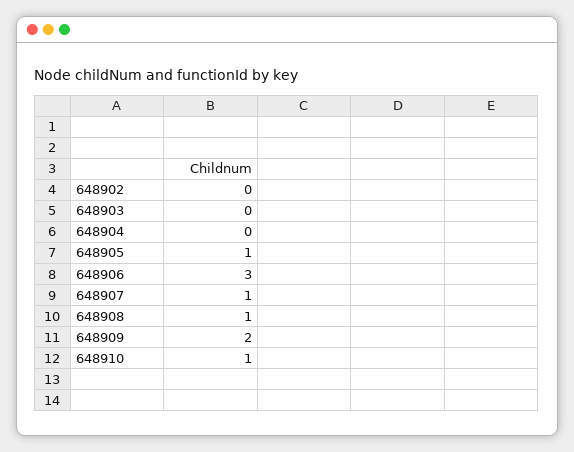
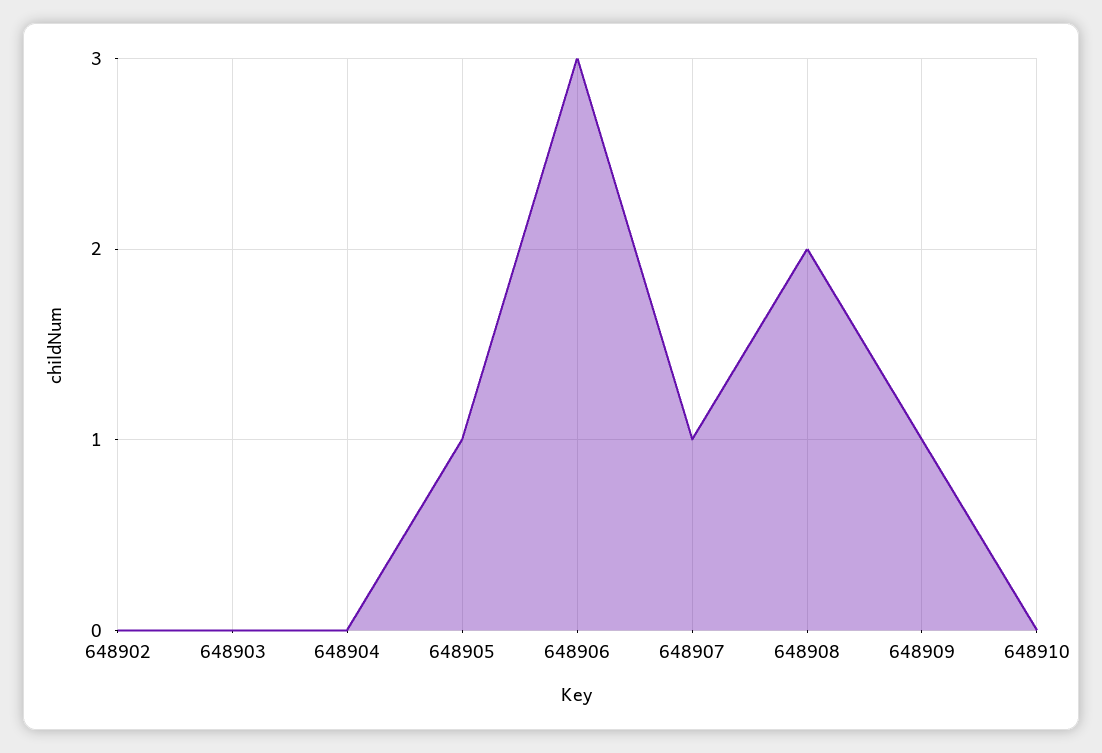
648908: 1 -> 2
648909: 2 -> 1
648910: 1 -> 0

